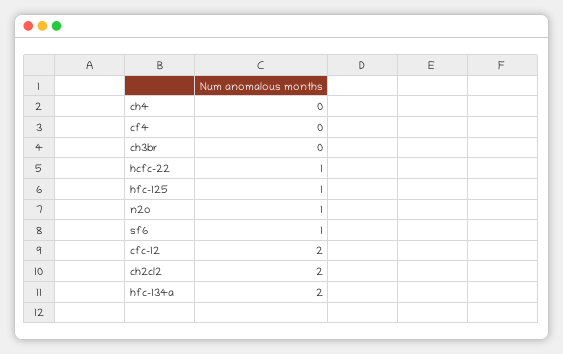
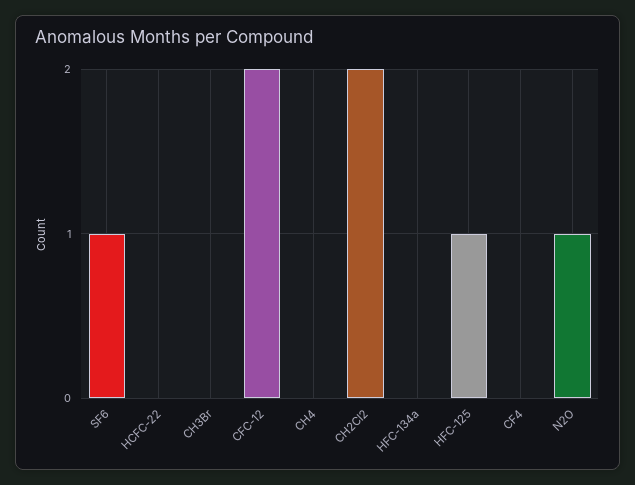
hcfc-22: 1 -> 0
hfc-134a: 2 -> 0

